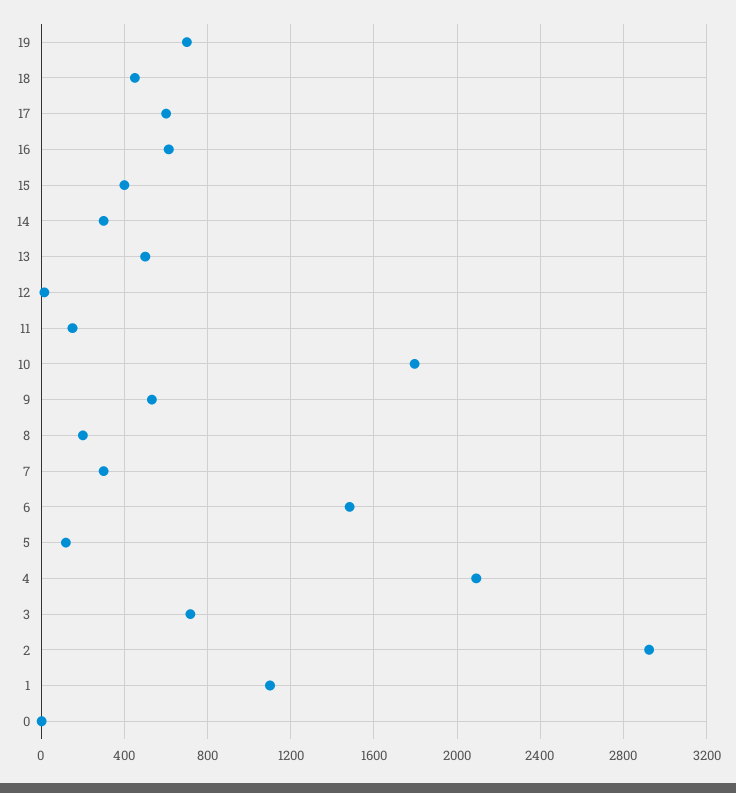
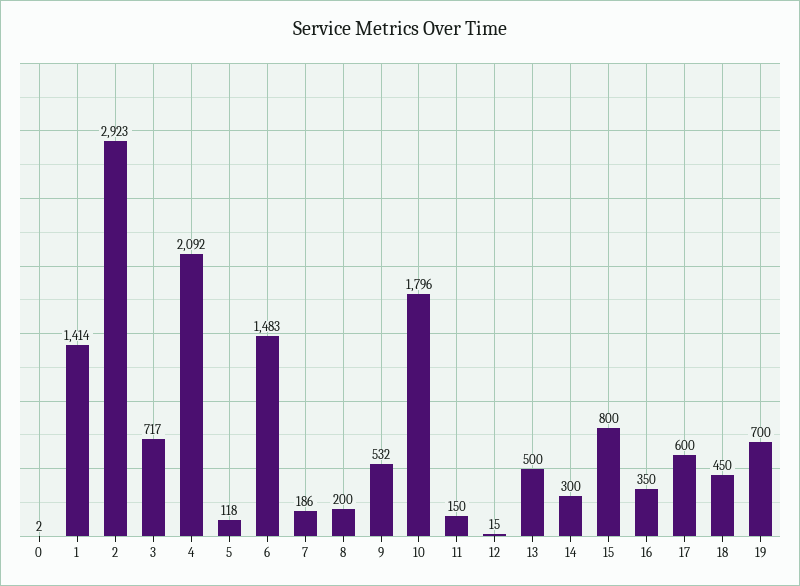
16: 600 -> 350
15: 400 -> 800
7: 300 -> 186
1: 1100 -> 1414

